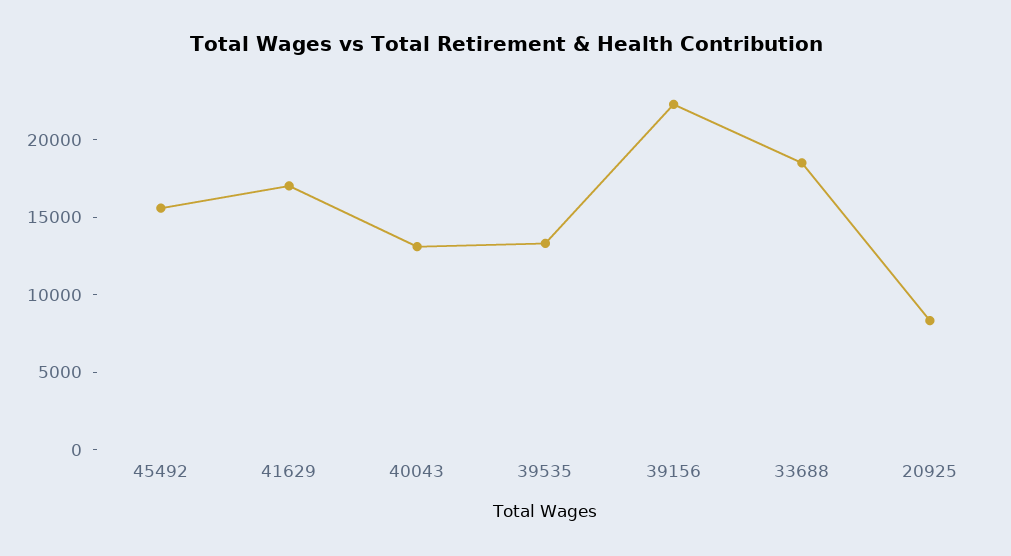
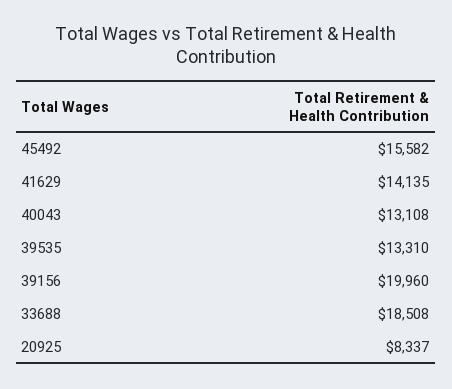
41629: 17000 -> 14135
39156: 22000 -> 19960

